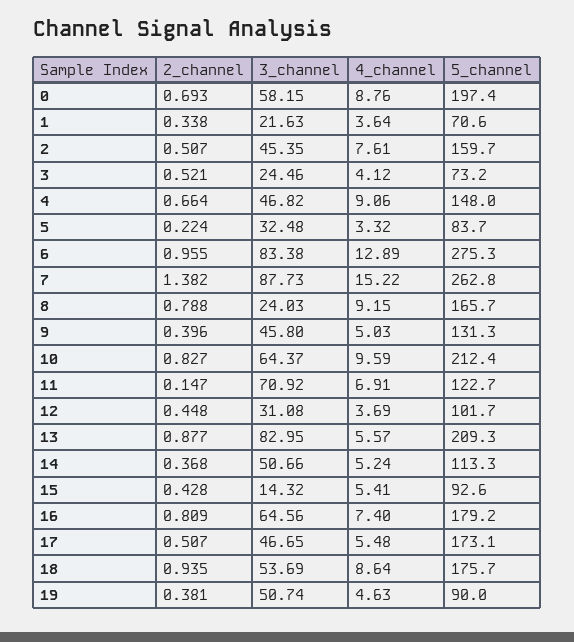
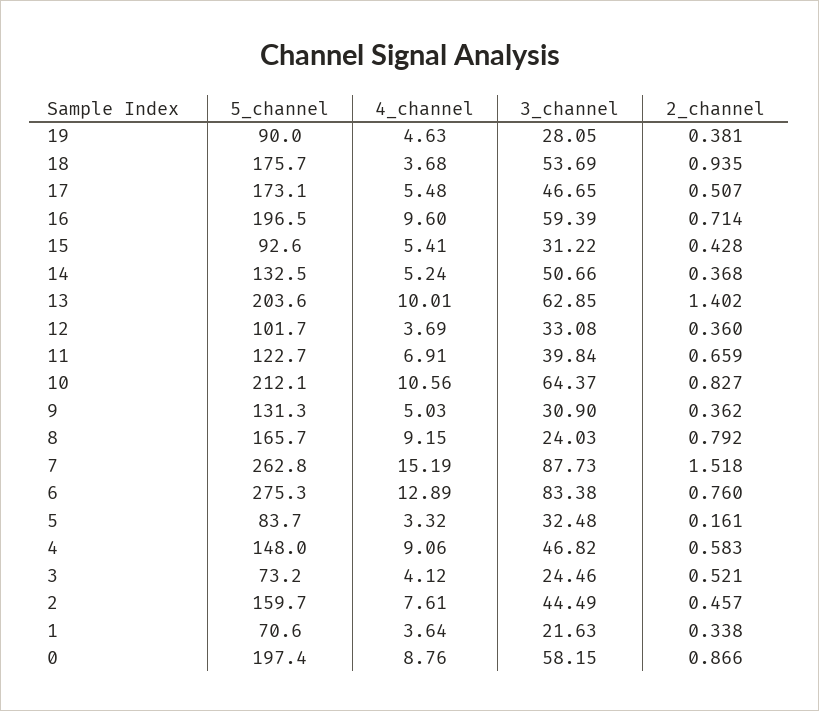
2_channel, 0: 0.693 -> 0.866
2_channel, 2: 0.507 -> 0.457
3_channel, 2: 45.35 -> 44.49
2_channel, 4: 0.664 -> 0.583
2_channel, 5: 0.224 -> 0.161
2_channel, 6: 0.955 -> 0.76
2_channel, 7: 1.382 -> 1.518
4_channel, 7: 15.22 -> 15.19
2_channel, 8: 0.788 -> 0.792
2_channel, 9: 0.396 -> 0.362
3_channel, 9: 45.8 -> 30.9
4_channel, 10: 9.59 -> 10.56
5_channel, 10: 212.4 -> 212.1
2_channel, 11: 0.147 -> 0.659
3_channel, 11: 70.92 -> 39.84
2_channel, 12: 0.448 -> 0.36
3_channel, 12: 31.08 -> 33.08
2_channel, 13: 0.877 -> 1.402
3_channel, 13: 82.95 -> 62.85
4_channel, 13: 5.57 -> 10.01
5_channel, 13: 209.3 -> 203.6
5_channel, 14: 113.3 -> 132.5
3_channel, 15: 14.32 -> 31.22
2_channel, 16: 0.809 -> 0.714
3_channel, 16: 64.56 -> 59.39
4_channel, 16: 7.4 -> 9.6
5_channel, 16: 179.2 -> 196.5
4_channel, 18: 8.64 -> 3.68
3_channel, 19: 50.74 -> 28.05

